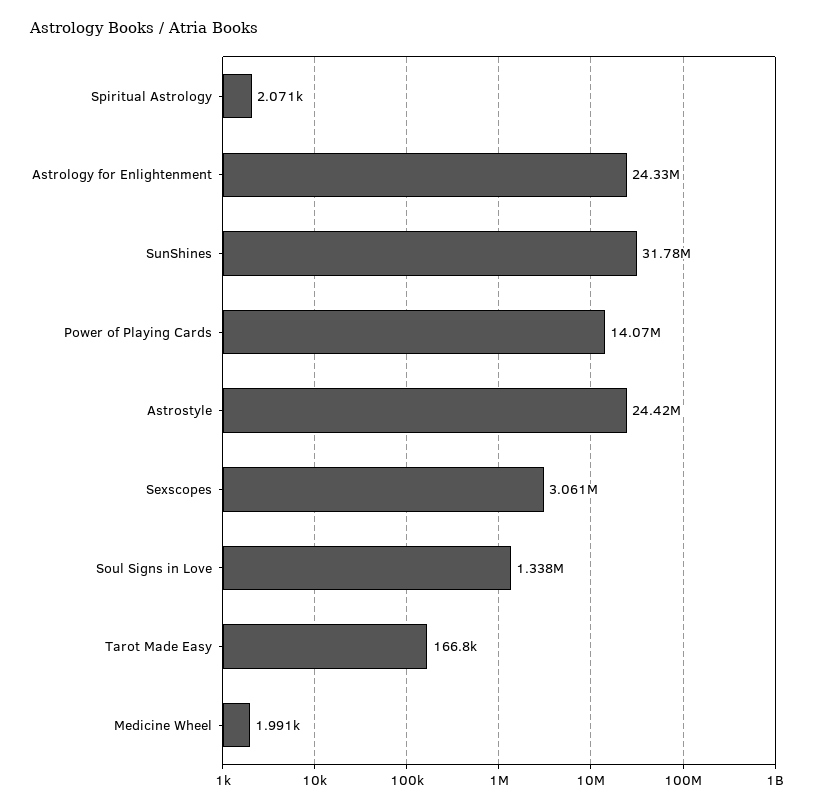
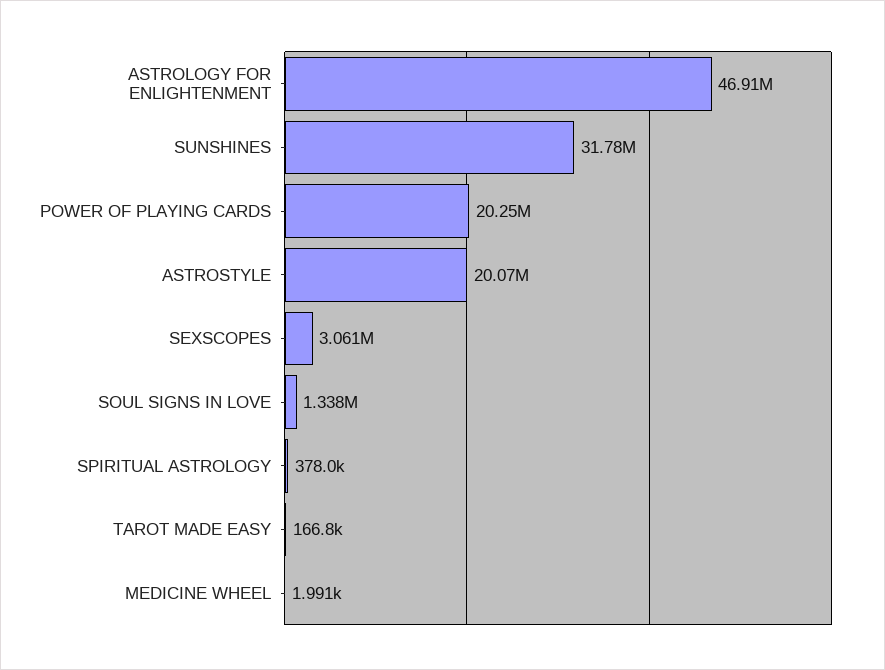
Spiritual Astrology: 2071 -> 378000
Astrology for Enlightenment: 24330000 -> 46910000
Power of Playing Cards: 14070000 -> 20250000
Astrostyle: 24420000 -> 20070000

